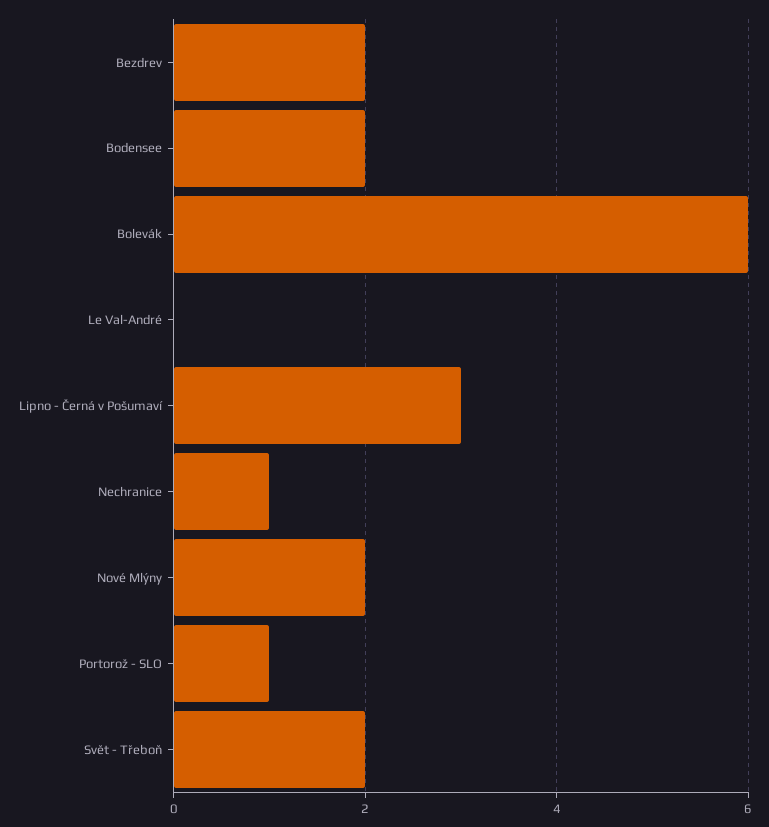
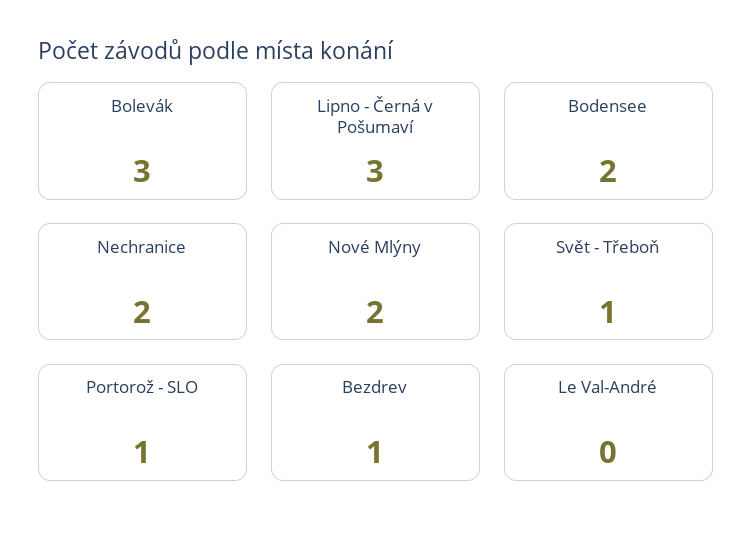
Bezdrev: 2 -> 1
Bolevák: 6 -> 3
Nechranice: 1 -> 2
Svět - Třeboň: 2 -> 1

